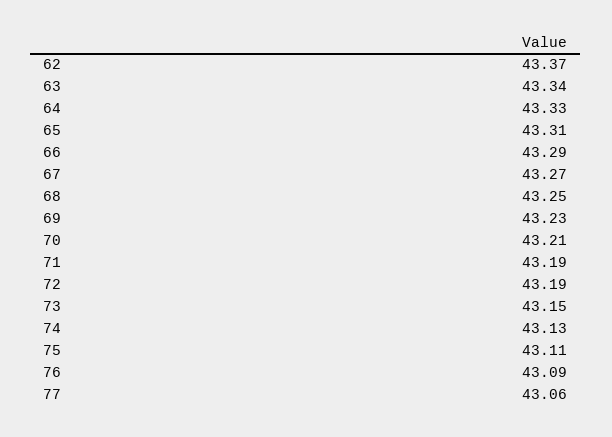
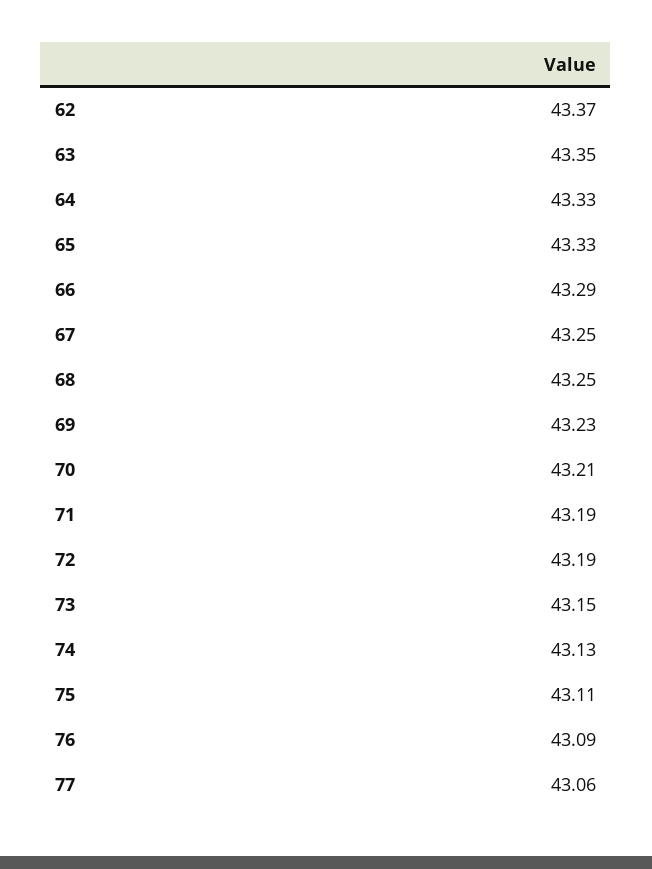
63: 43.34 -> 43.35
65: 43.31 -> 43.33
67: 43.27 -> 43.25

